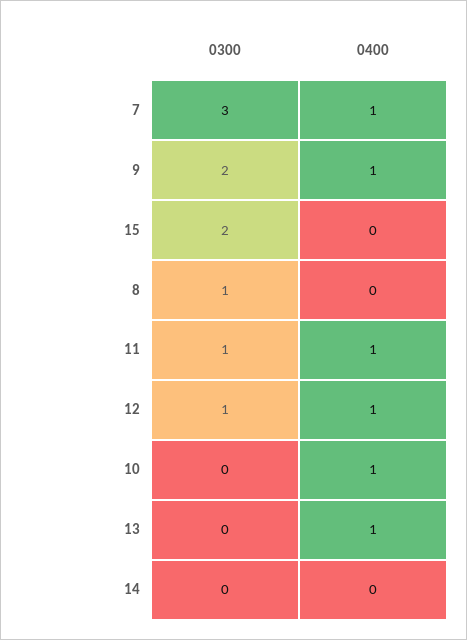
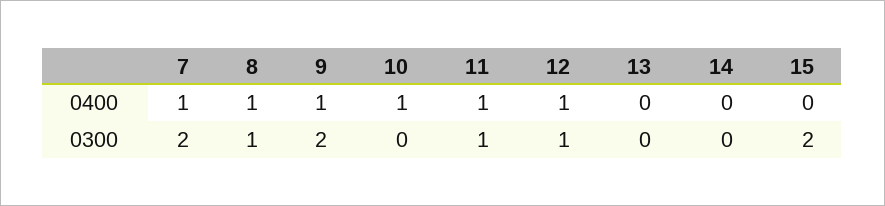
0300, 7: 3 -> 2
0400, 8: 0 -> 1
0400, 13: 1 -> 0

